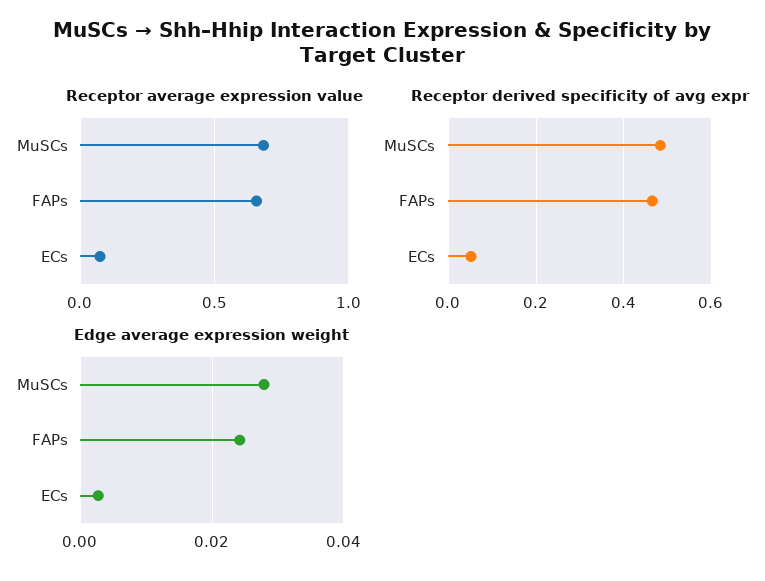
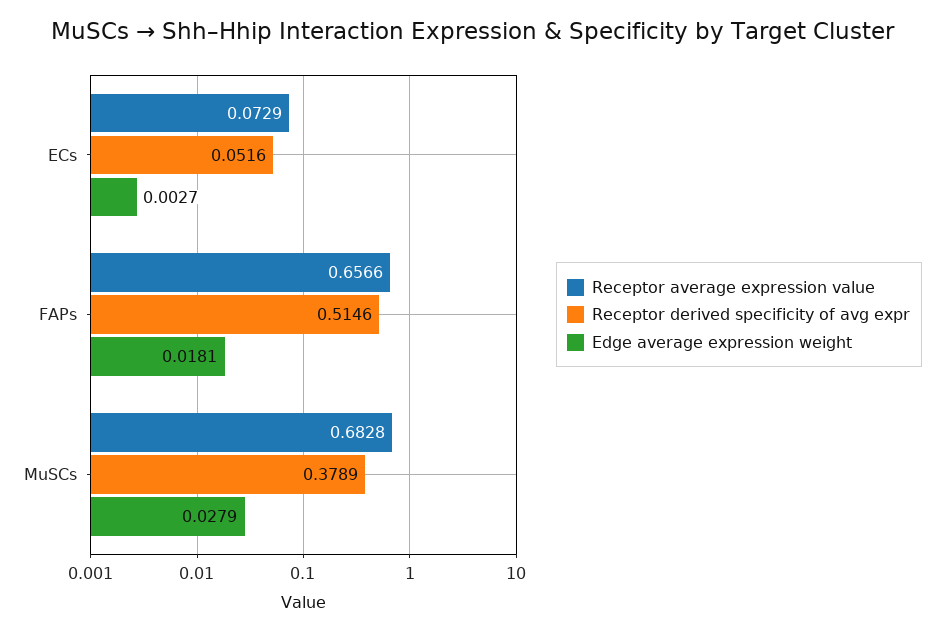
Receptor derived specificity of avg expr, MuSCs: 0.48 -> 0.3789
Receptor derived specificity of avg expr, FAPs: 0.46 -> 0.5146
Edge average expression weight, FAPs: 0.024 -> 0.0181

